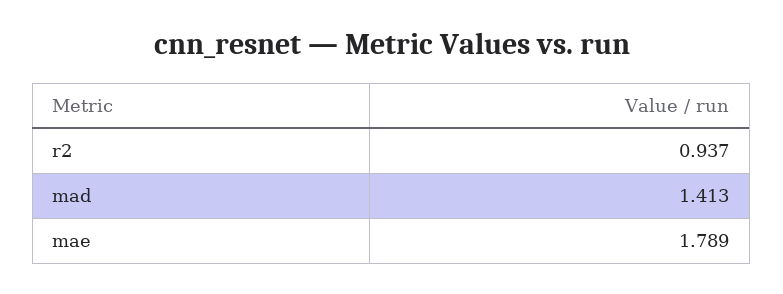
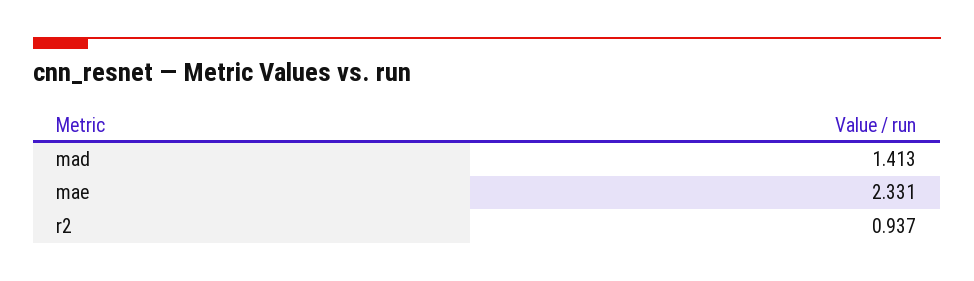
mae: 1.789 -> 2.331

